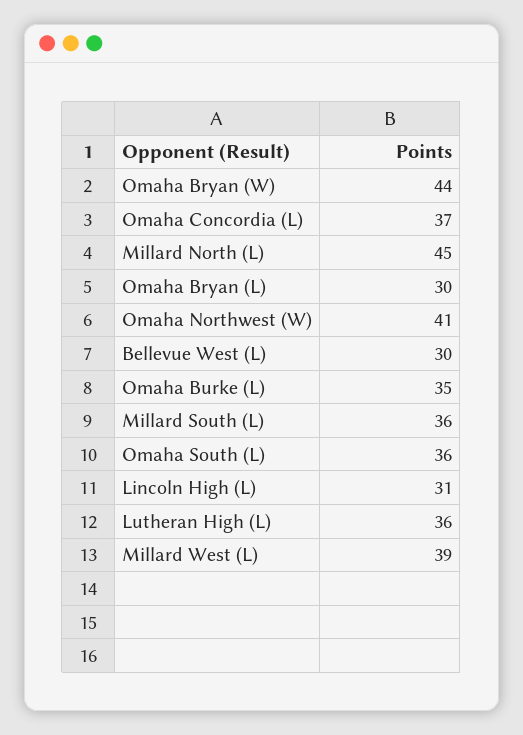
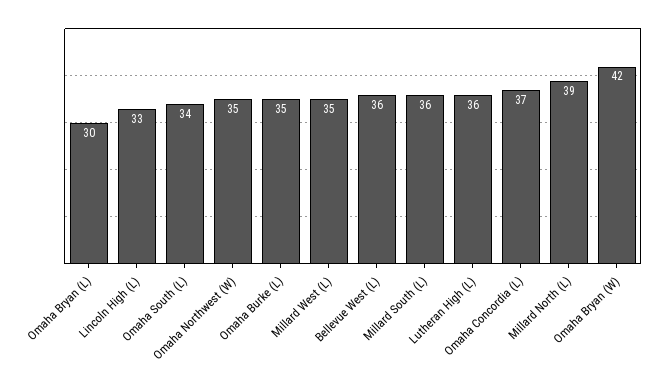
Omaha Bryan (W): 44 -> 42
Millard North (L): 45 -> 39
Omaha Northwest (W): 41 -> 35
Bellevue West (L): 30 -> 36
Omaha South (L): 36 -> 34
Lincoln High (L): 31 -> 33
Millard West (L): 39 -> 35

